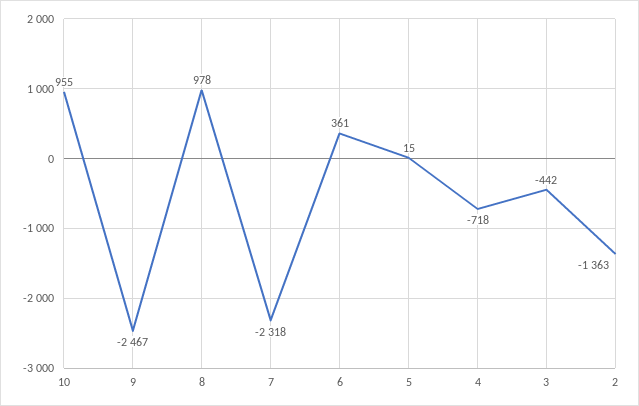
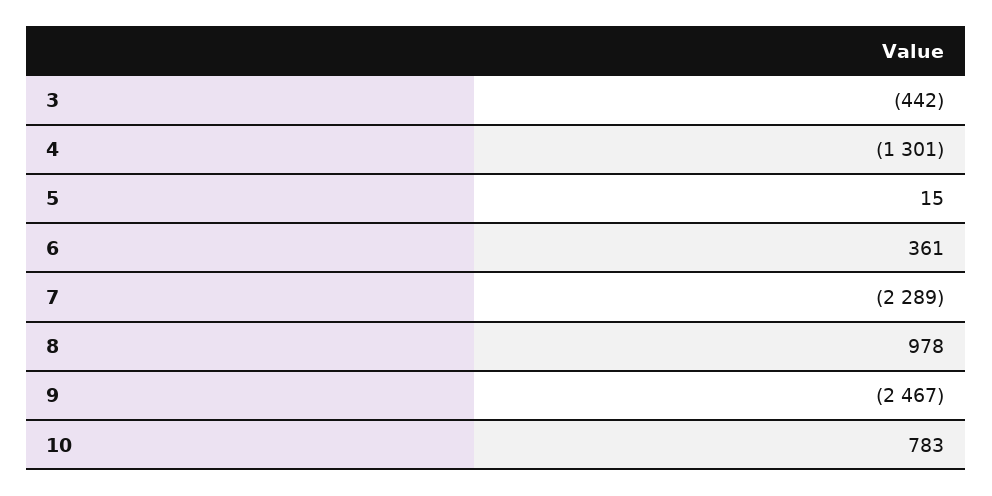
10: 955 -> 783
7: -2318 -> -2289
4: -718 -> -1301
2: -1363 -> none

